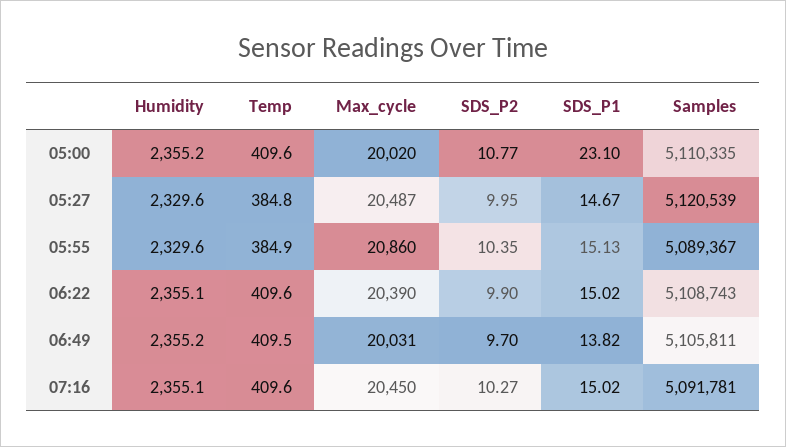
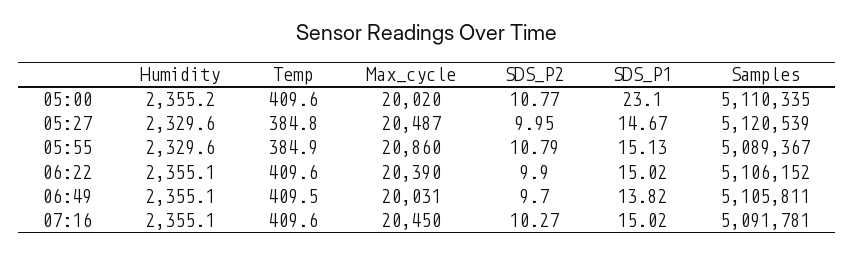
SDS_P2, 05:55: 10.35 -> 10.79
Samples, 06:22: 5108743 -> 5106152
Humidity, 06:49: 2355.2 -> 2355.1

